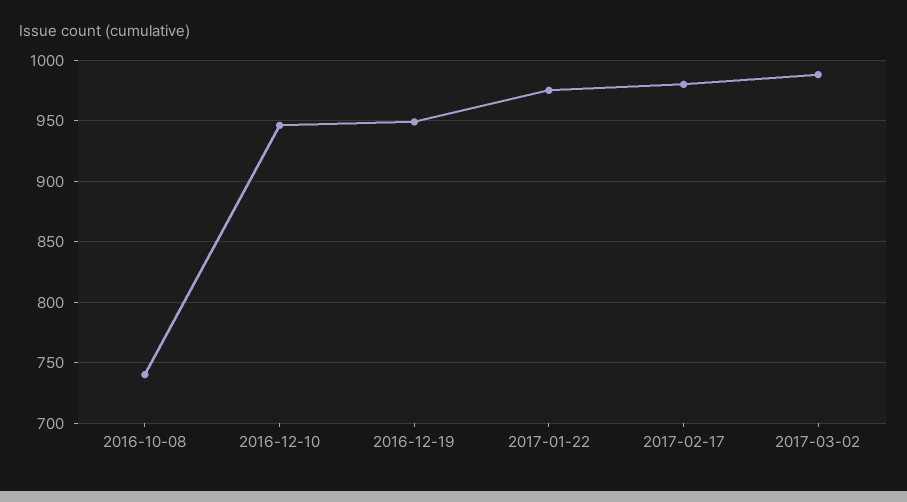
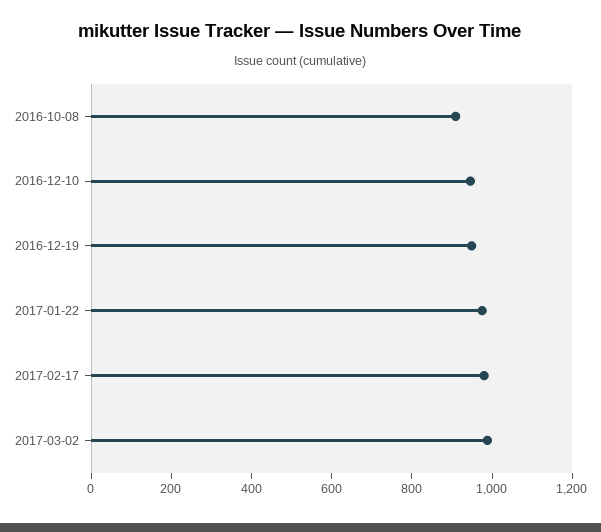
2016-10-08: 740 -> 900

